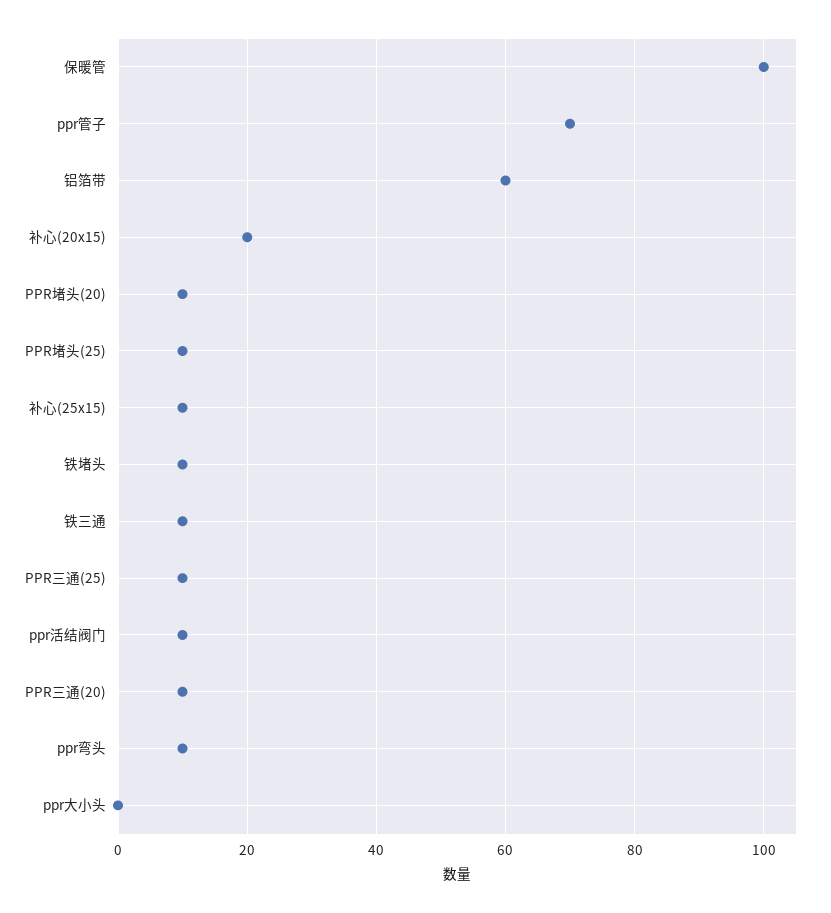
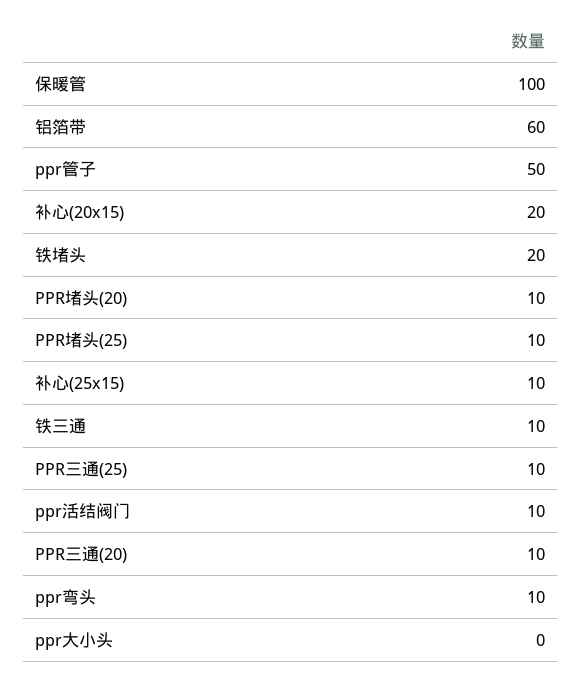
ppr管子: 70 -> 50
铁堵头: 10 -> 20

